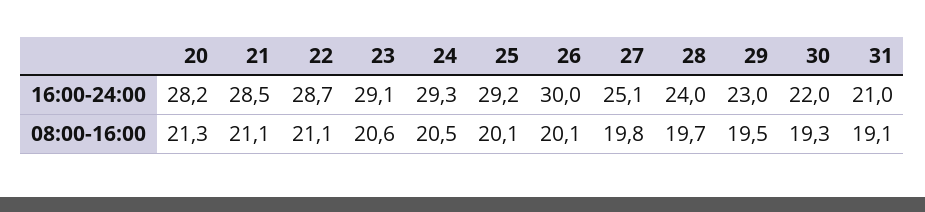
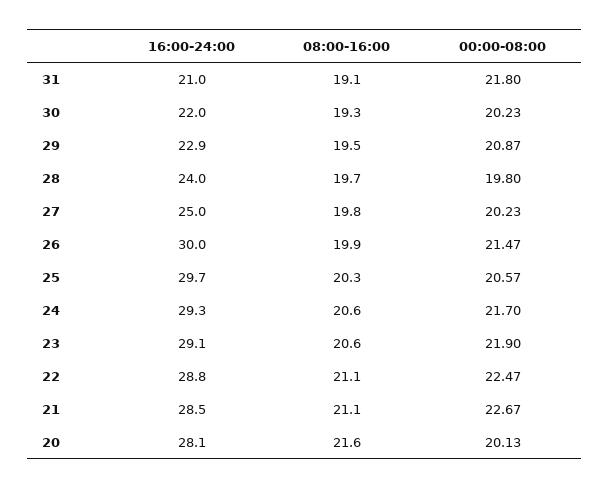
20, 16:00-24:00: 28.2 -> 28.1
22, 16:00-24:00: 28.7 -> 28.8
25, 16:00-24:00: 29.2 -> 29.7
27, 16:00-24:00: 25.1 -> 25
29, 16:00-24:00: 23 -> 22.9
20, 08:00-16:00: 21.3 -> 21.6
24, 08:00-16:00: 20.5 -> 20.6
25, 08:00-16:00: 20.1 -> 20.3
26, 08:00-16:00: 20.1 -> 19.9
31, 00:00-08:00: none -> 21.8
30, 00:00-08:00: none -> 20.23
29, 00:00-08:00: none -> 20.87
28, 00:00-08:00: none -> 19.8
27, 00:00-08:00: none -> 20.23
26, 00:00-08:00: none -> 21.47
25, 00:00-08:00: none -> 20.57
24, 00:00-08:00: none -> 21.7
23, 00:00-08:00: none -> 21.9
22, 00:00-08:00: none -> 22.47
21, 00:00-08:00: none -> 22.67
20, 00:00-08:00: none -> 20.13

